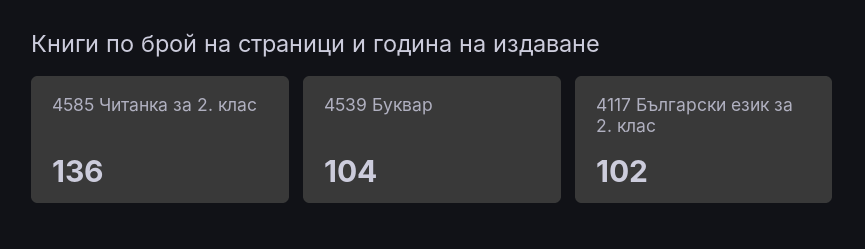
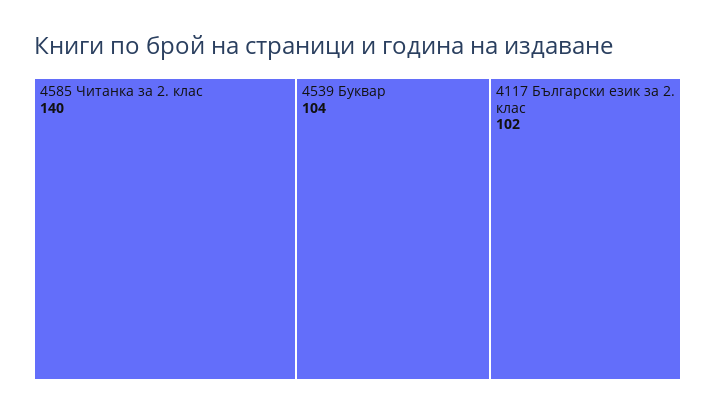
4585 Читанка за 2. клас: 136 -> 140

